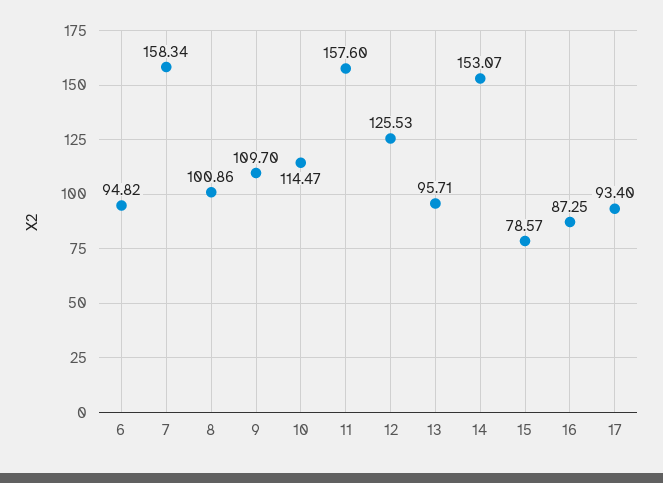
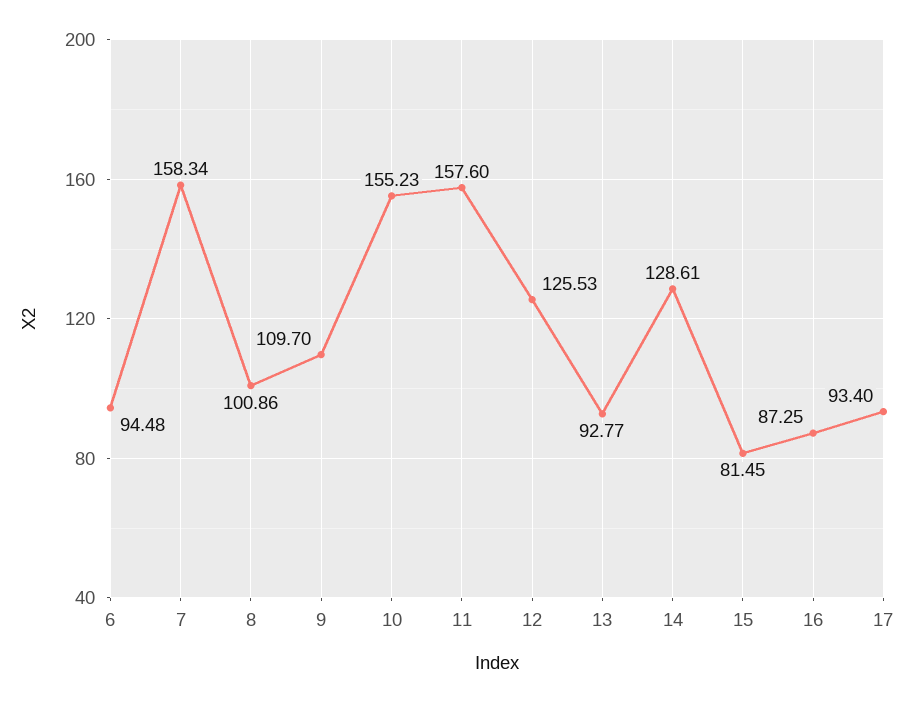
6: 94.82 -> 94.48
10: 114.47 -> 155.23
13: 95.71 -> 92.77
14: 153.07 -> 128.61
15: 78.57 -> 81.45

